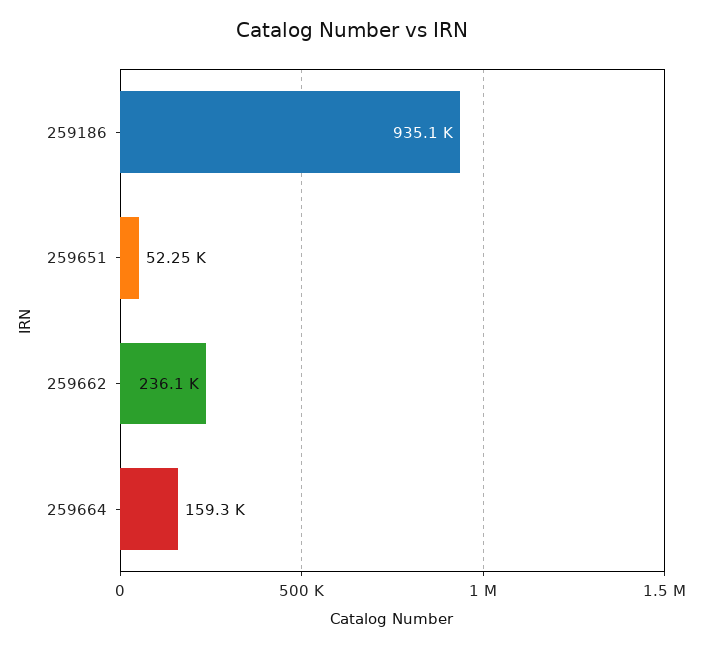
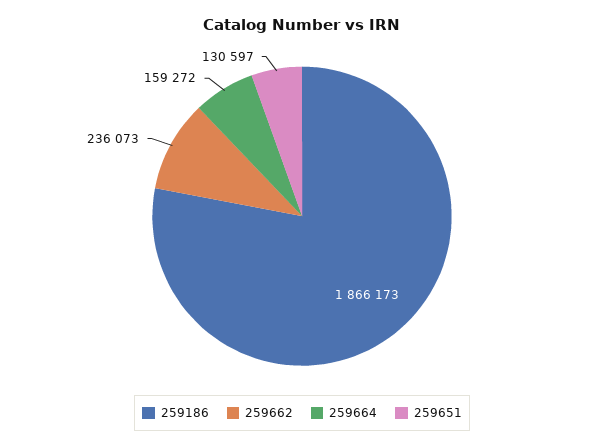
259186: 935100 -> 1866173
259651: 52250 -> 130597

